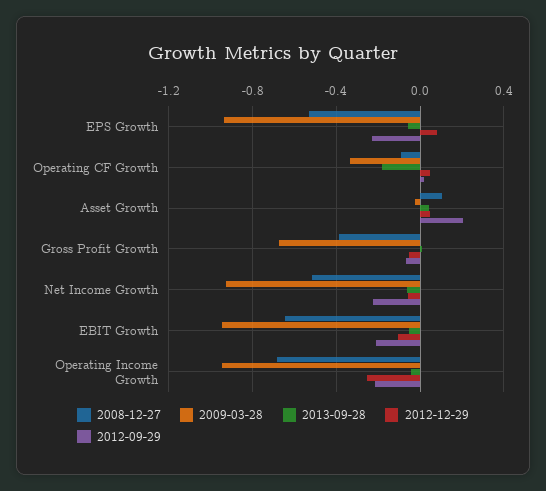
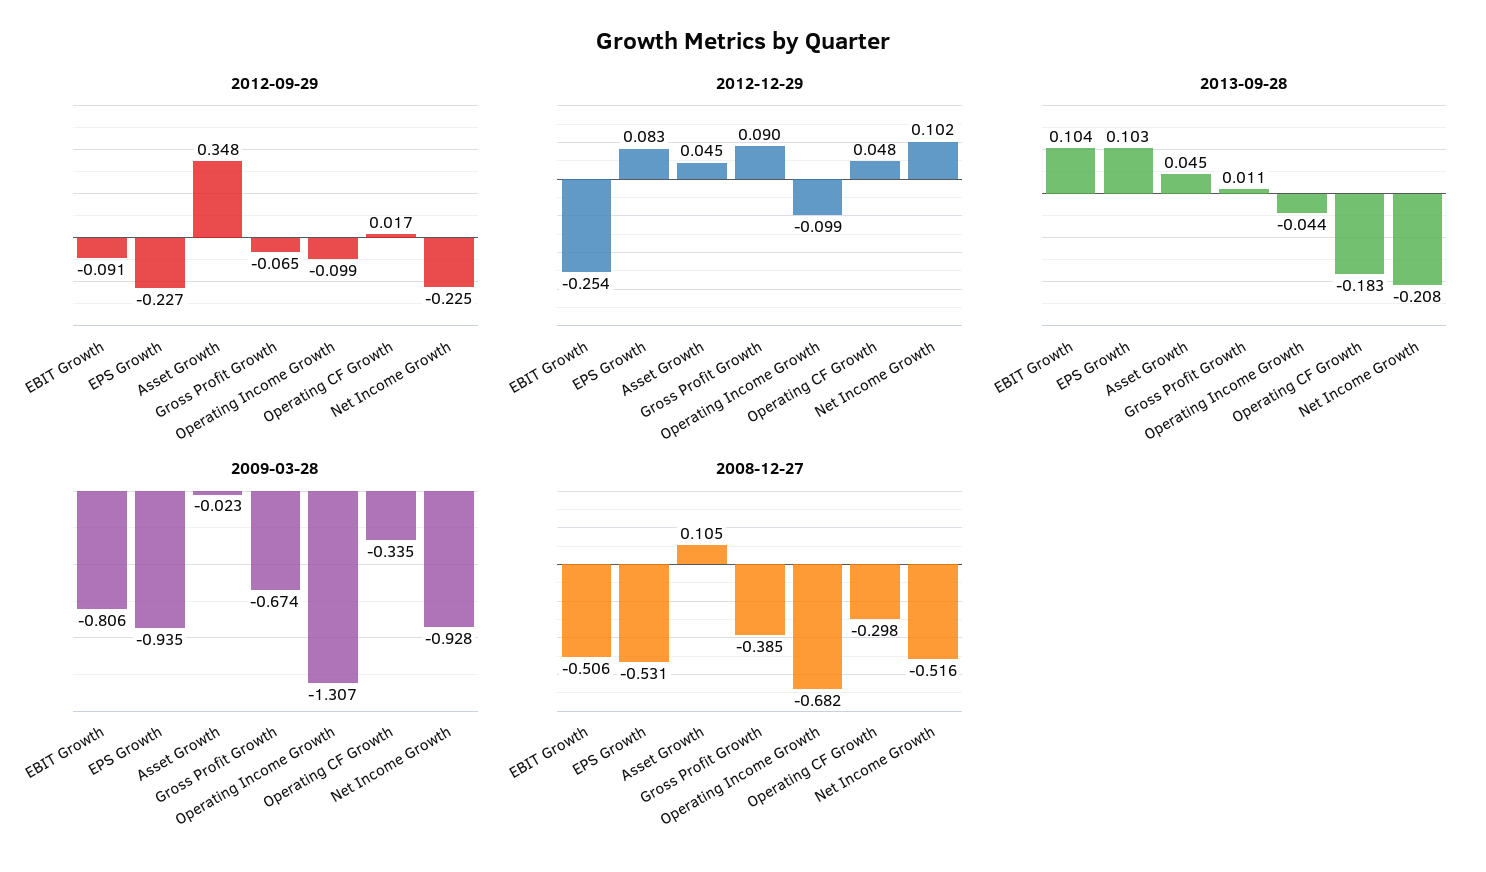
2013-09-28, EPS Growth: -0.05 -> 0.103
2008-12-27, Operating CF Growth: -0.1 -> -0.298
2012-09-29, Asset Growth: 0.2 -> 0.348
2012-12-29, Gross Profit Growth: -0.05 -> 0.09
2013-09-28, Net Income Growth: -0.05 -> -0.208
2012-12-29, Net Income Growth: -0.05 -> 0.102
2008-12-27, EBIT Growth: -0.65 -> -0.506
2009-03-28, EBIT Growth: -0.95 -> -0.806
2013-09-28, EBIT Growth: -0.05 -> 0.104
2012-12-29, EBIT Growth: -0.1 -> -0.254
2012-09-29, EBIT Growth: -0.2 -> -0.091
2009-03-28, Operating Income Growth: -0.95 -> -1.307
2012-12-29, Operating Income Growth: -0.25 -> -0.099
2012-09-29, Operating Income Growth: -0.2 -> -0.099

